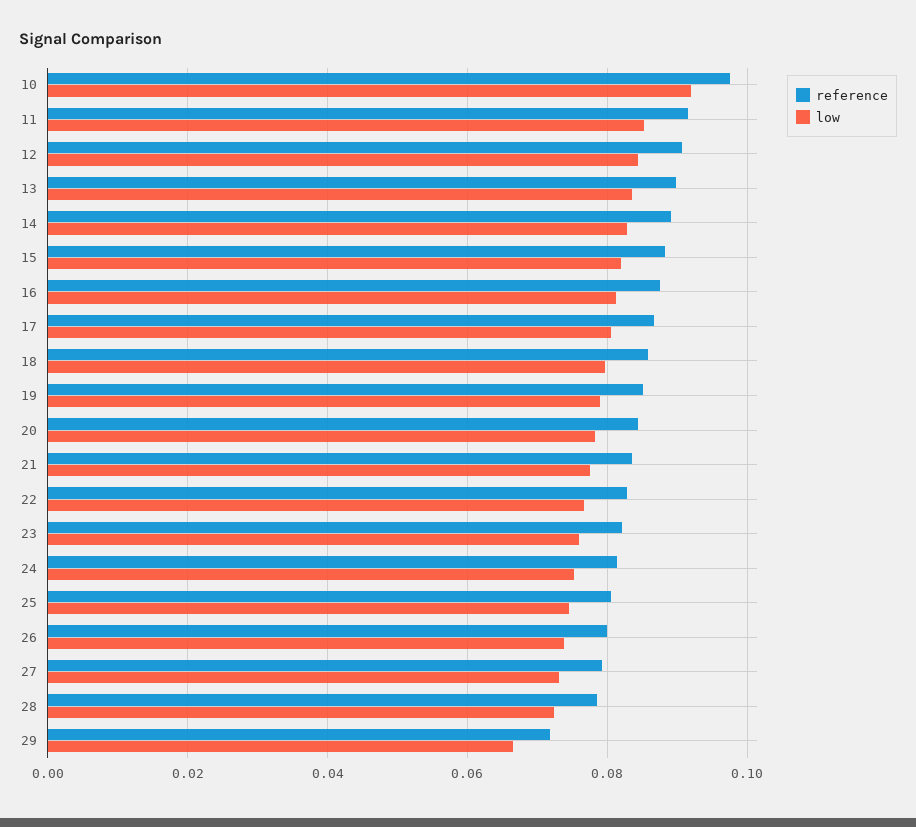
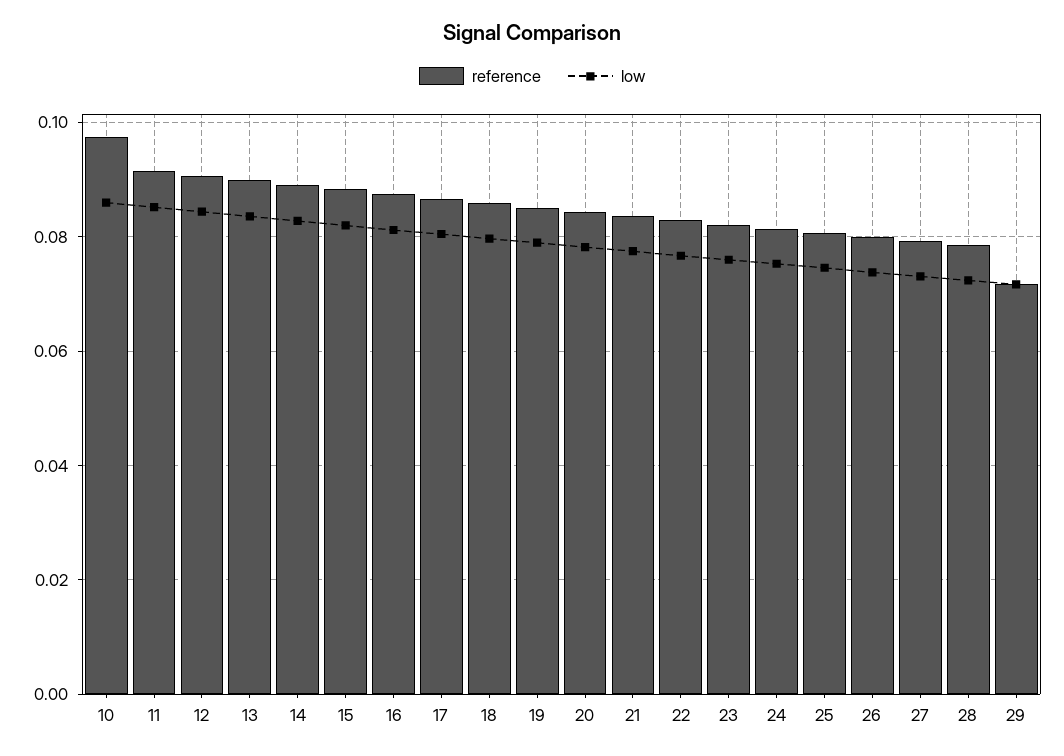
low, 10: 0.092 -> 0.086
low, 29: 0.066 -> 0.072

